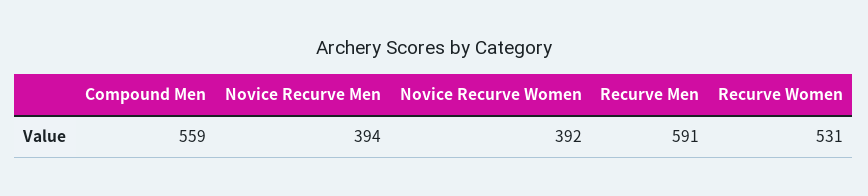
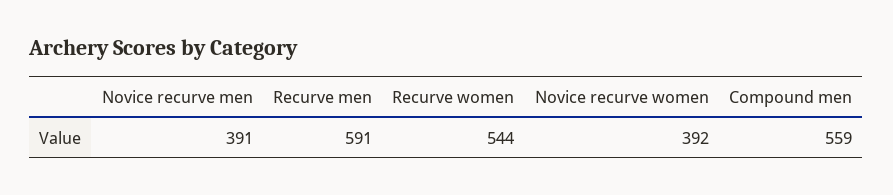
Novice Recurve Men: 394 -> 391
Recurve Women: 531 -> 544

